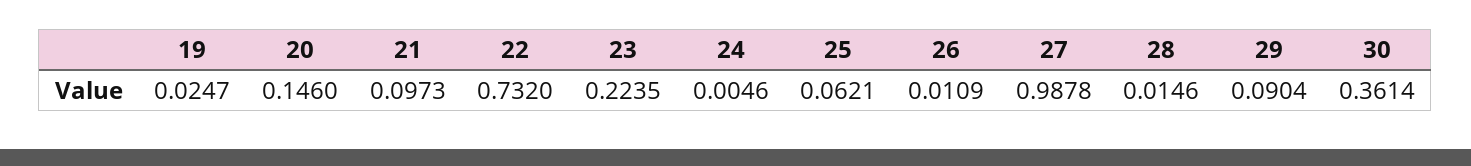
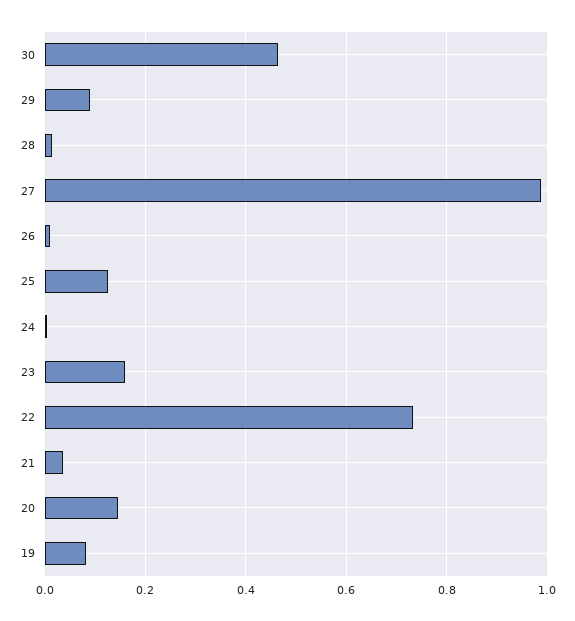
19: 0.0247 -> 0.08
21: 0.0973 -> 0.04
23: 0.2235 -> 0.16
25: 0.0621 -> 0.12
30: 0.3614 -> 0.46

